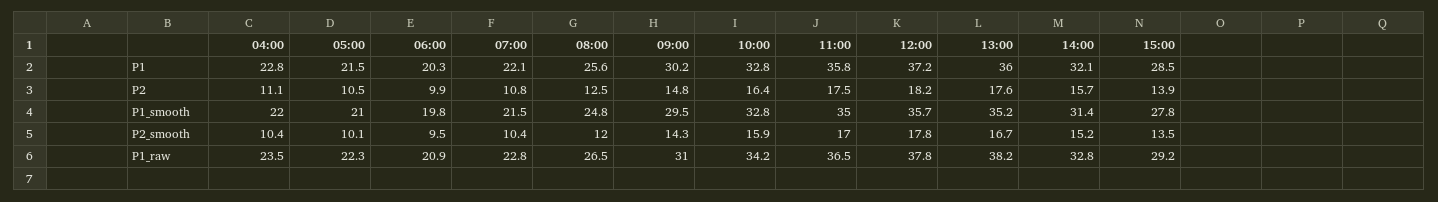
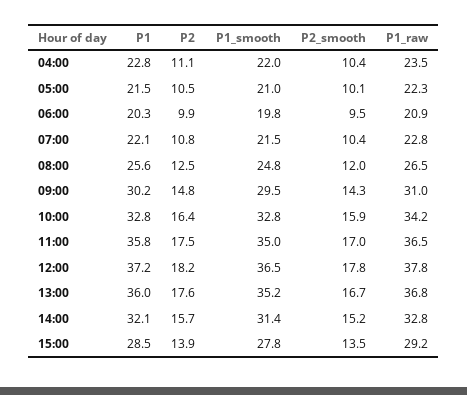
12:00, P1_smooth: 35.7 -> 36.5
13:00, P1_raw: 38.2 -> 36.8

